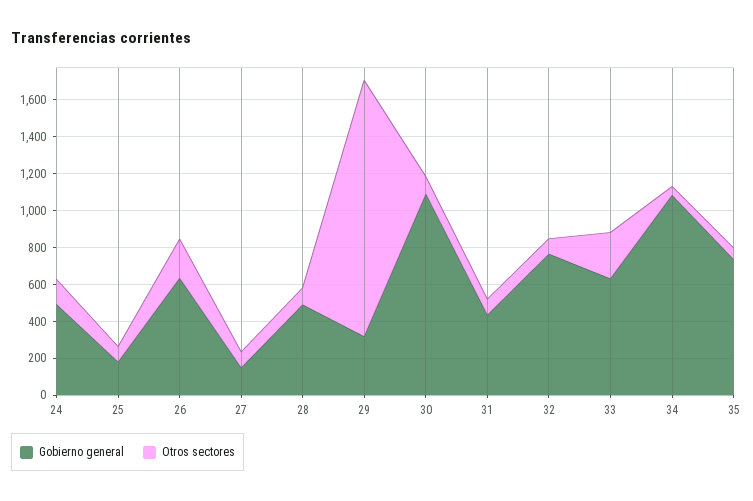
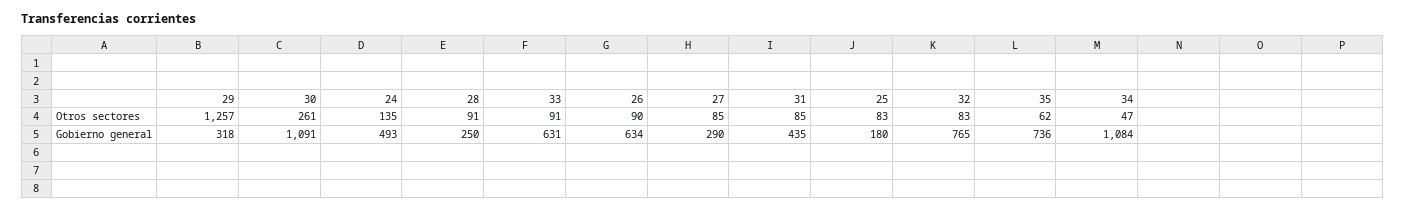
Otros sectores, 26: 200 -> 90
Gobierno general, 27: 150 -> 290
Gobierno general, 28: 500 -> 250
Otros sectores, 29: 1400 -> 1257
Otros sectores, 30: 100 -> 261
Otros sectores, 33: 250 -> 91

